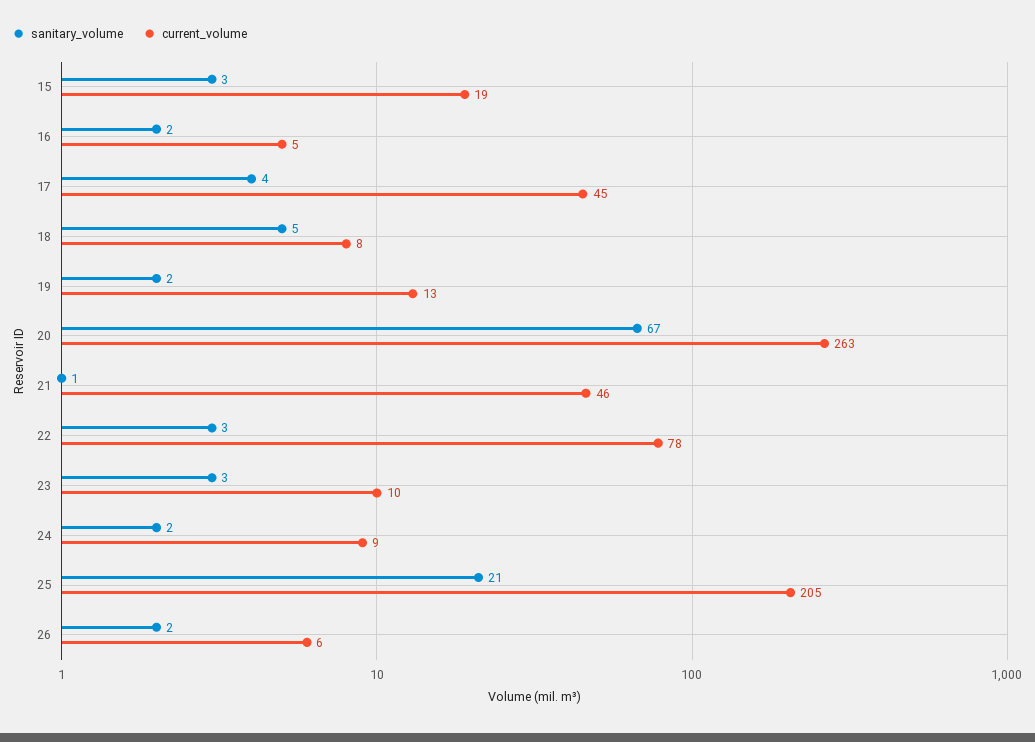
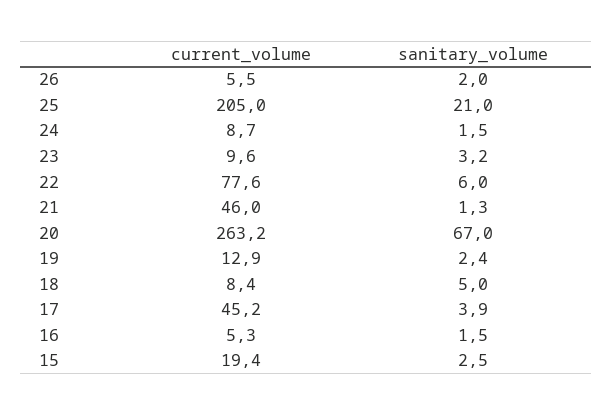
sanitary_volume, 22: 3 -> 6

